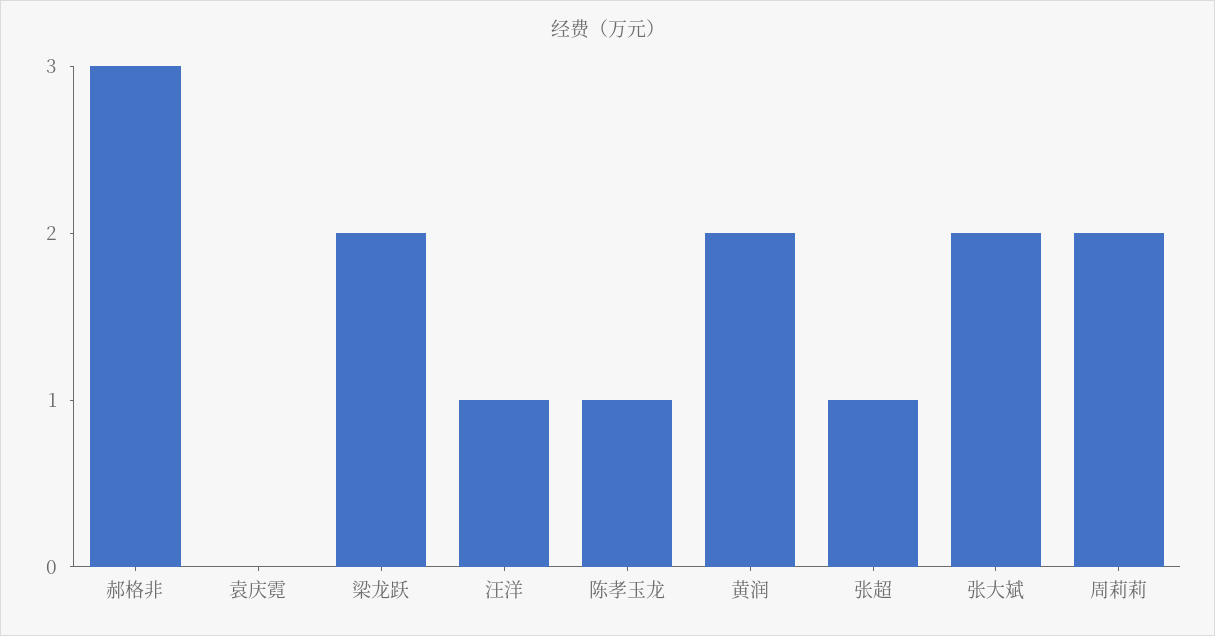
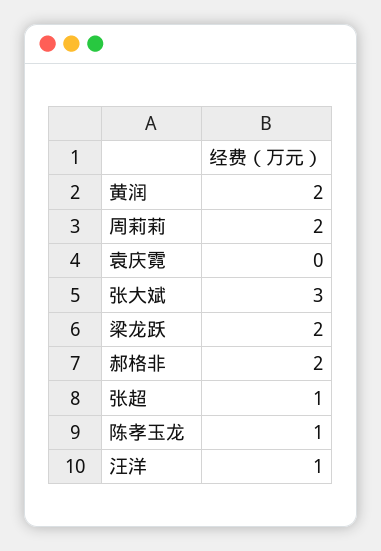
郝格非: 3 -> 2
张大斌: 2 -> 3

